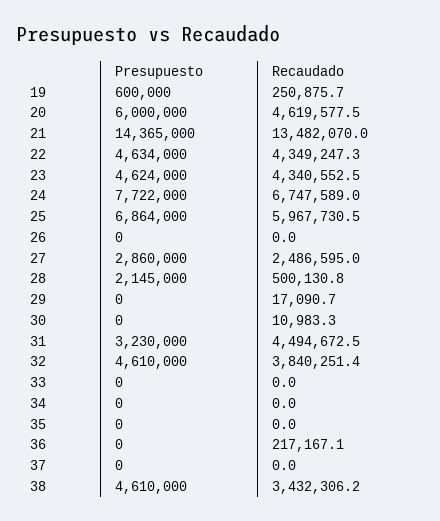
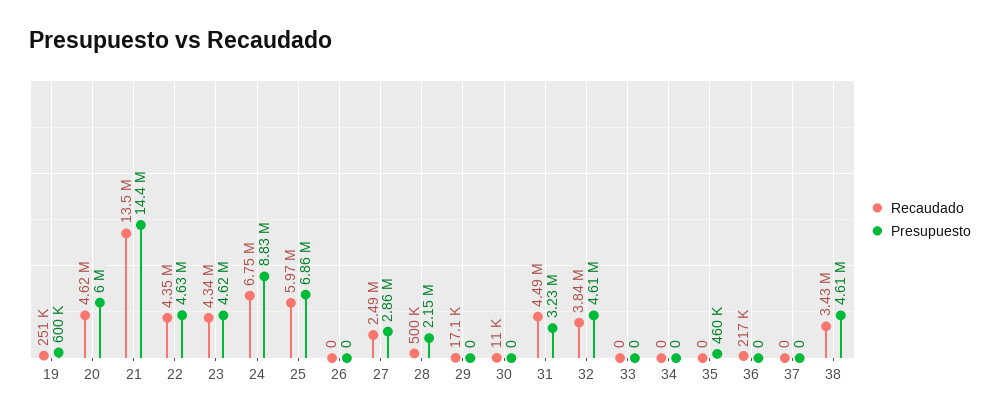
Presupuesto, 24: 7722000 -> 8830000
Presupuesto, 35: 0 -> 460000

